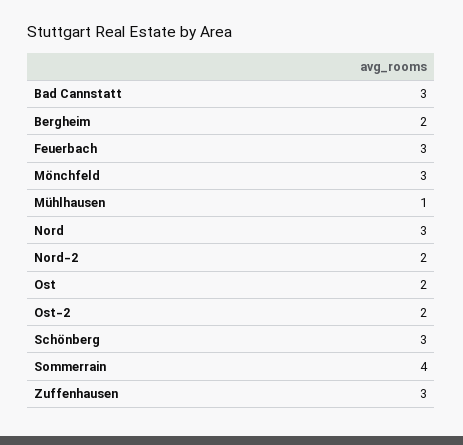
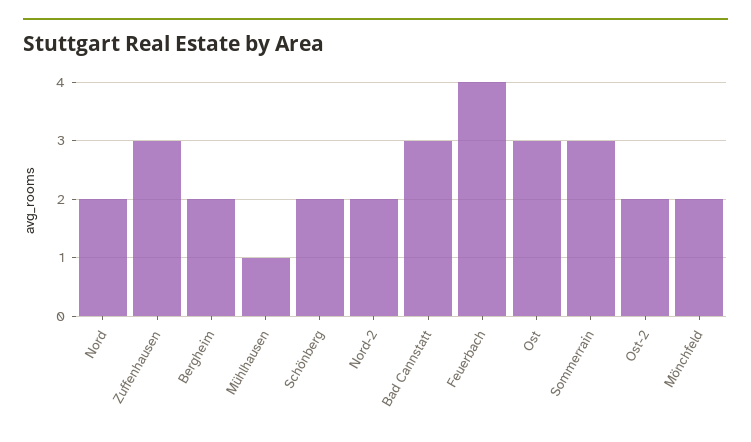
Feuerbach: 3 -> 4
Mönchfeld: 3 -> 2
Nord: 3 -> 2
Ost: 2 -> 3
Schönberg: 3 -> 2
Sommerrain: 4 -> 3

